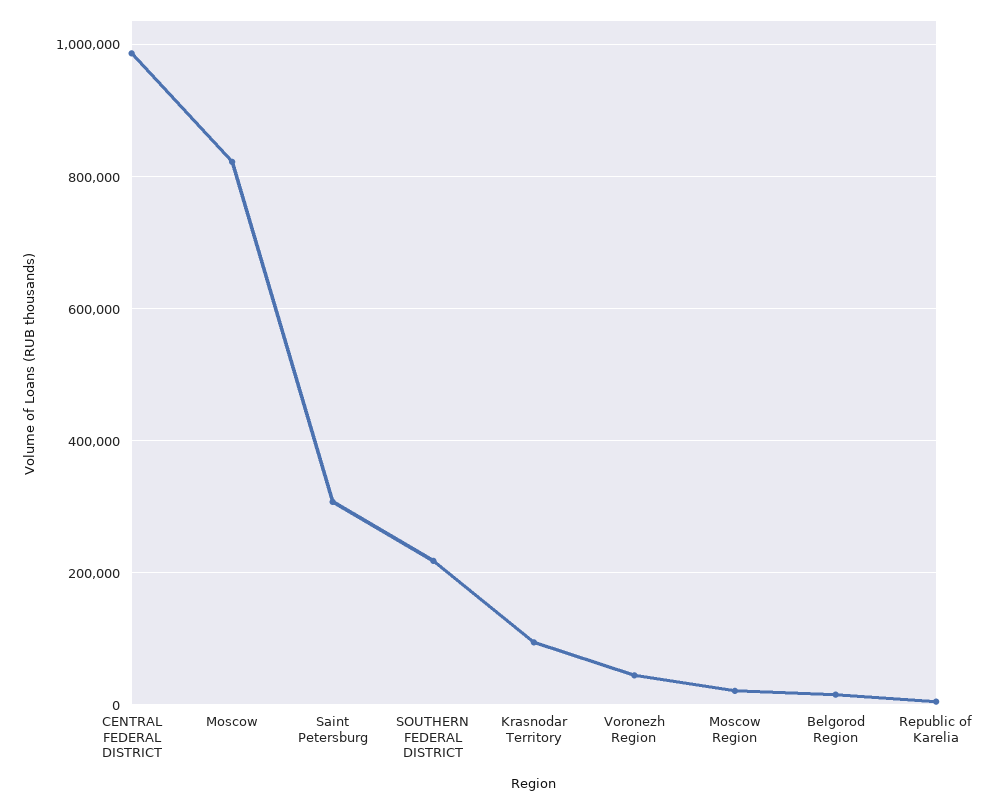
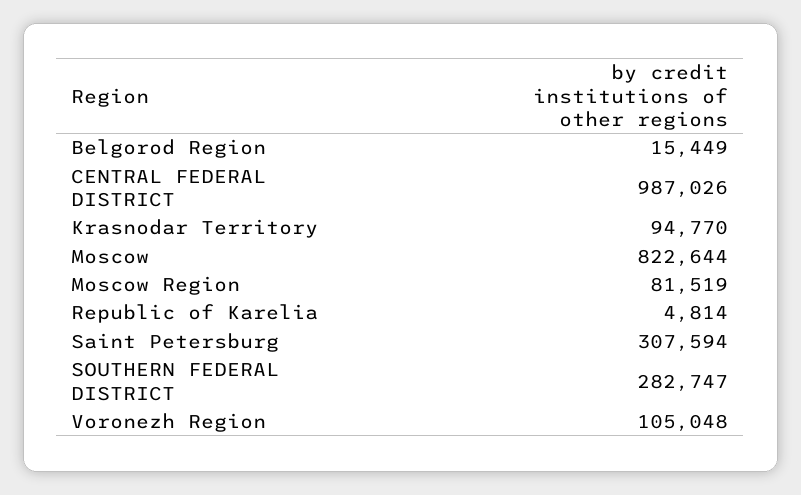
SOUTHERN FEDERAL DISTRICT: 220000 -> 282747
Voronezh Region: 40000 -> 105048
Moscow Region: 20000 -> 81519

